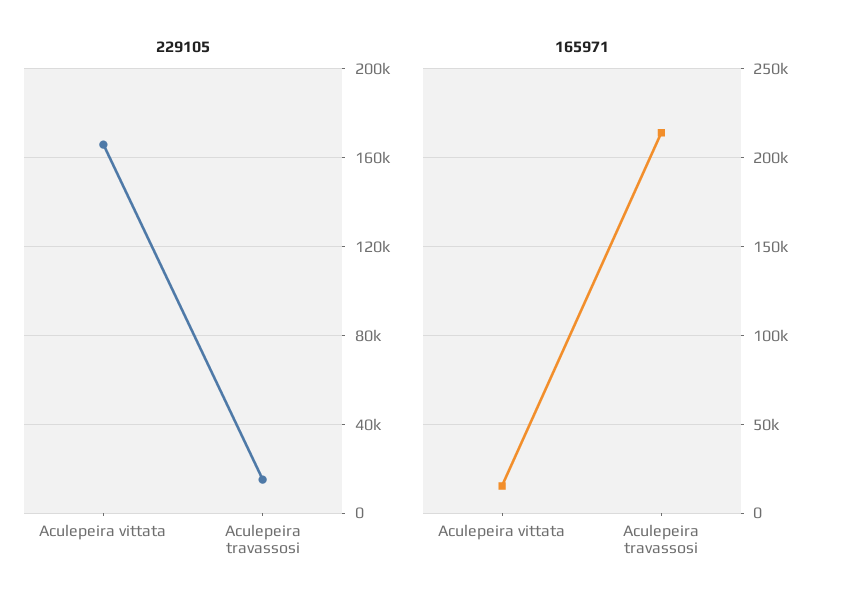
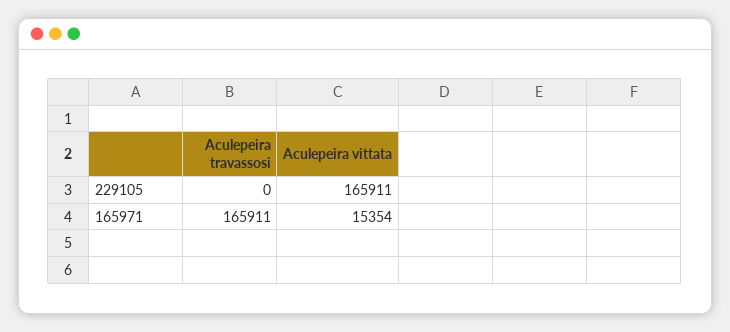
229105, Aculepeira travassosi: 15000 -> 0
165971, Aculepeira travassosi: 215000 -> 165911

